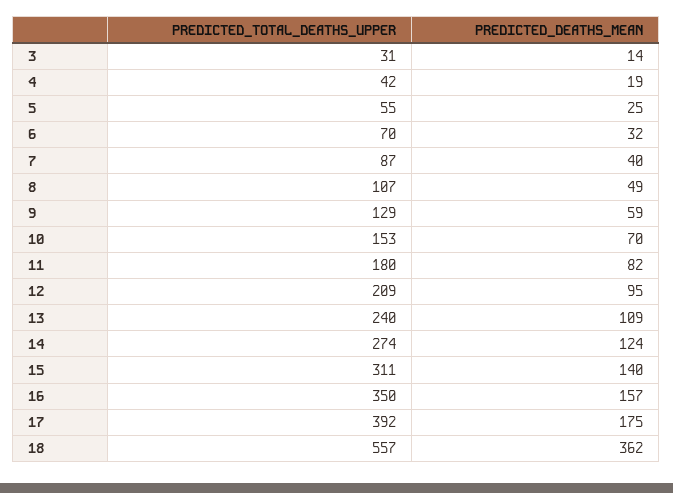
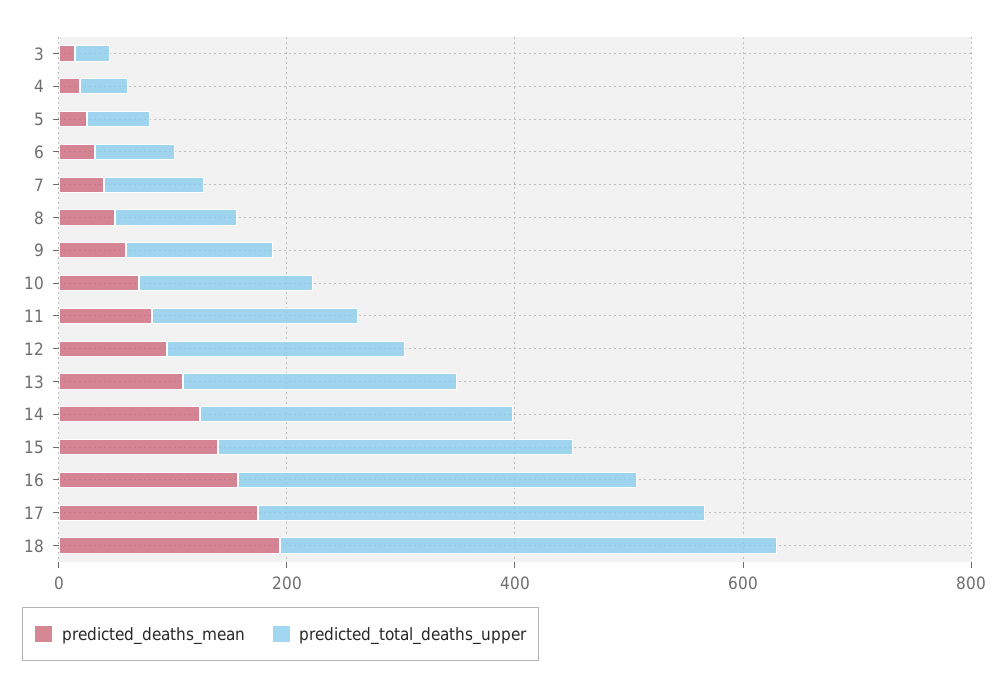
PREDICTED_TOTAL_DEATHS_UPPER, 18: 557 -> 450
PREDICTED_DEATHS_MEAN, 18: 362 -> 200

